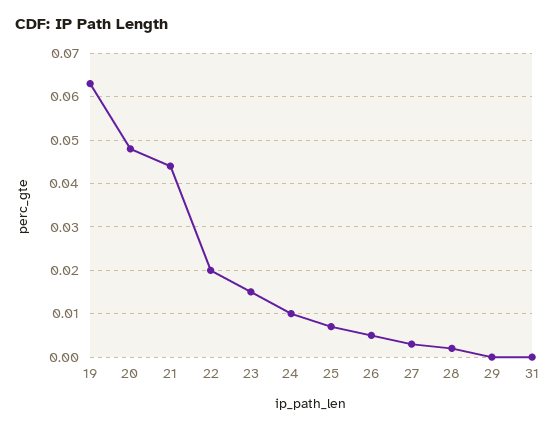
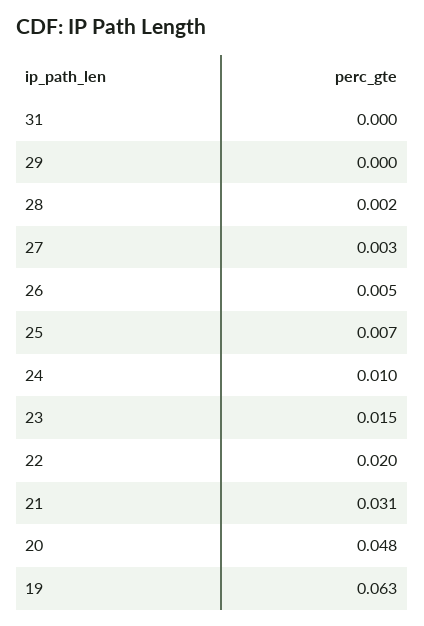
21: 0.045 -> 0.031

